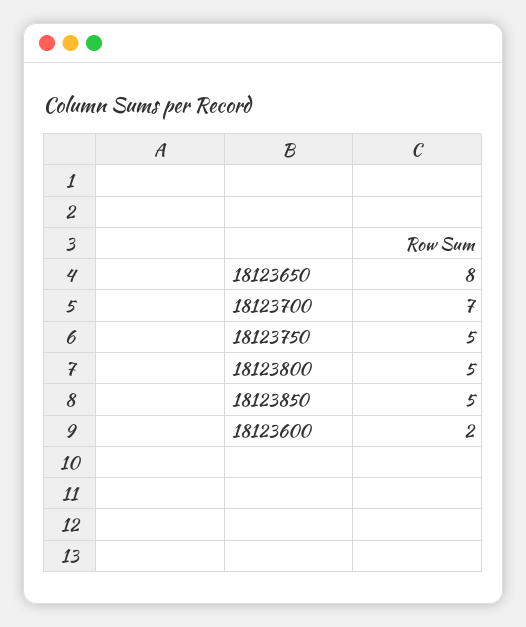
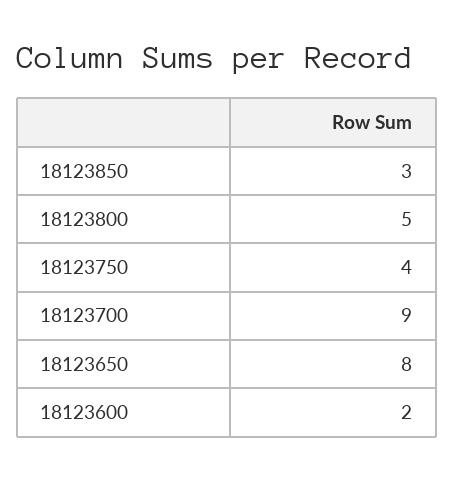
18123700: 7 -> 9
18123750: 5 -> 4
18123850: 5 -> 3

